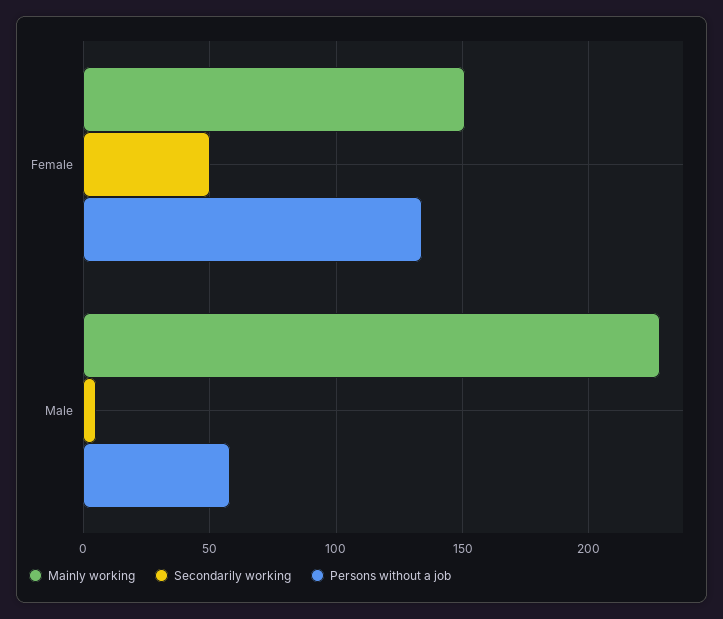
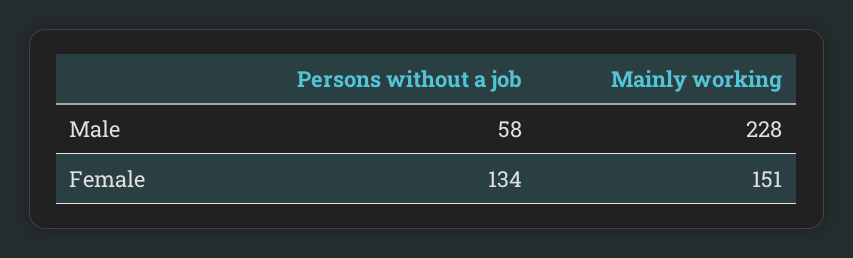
Secondarily working, Female: 50 -> none
Secondarily working, Male: 5 -> none

